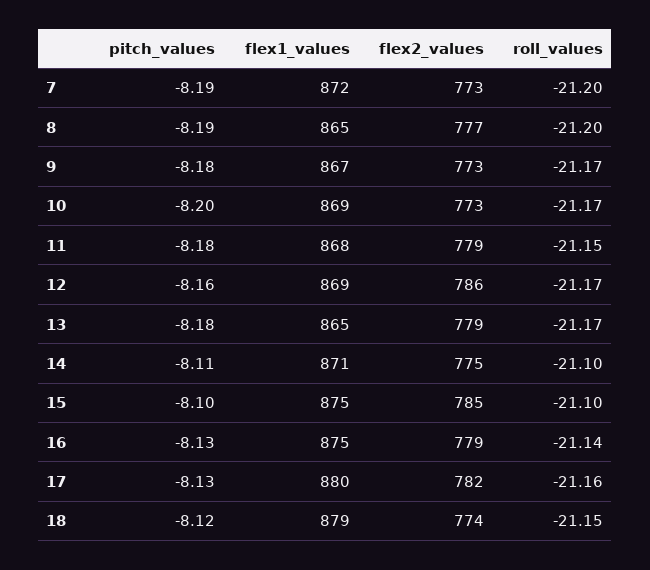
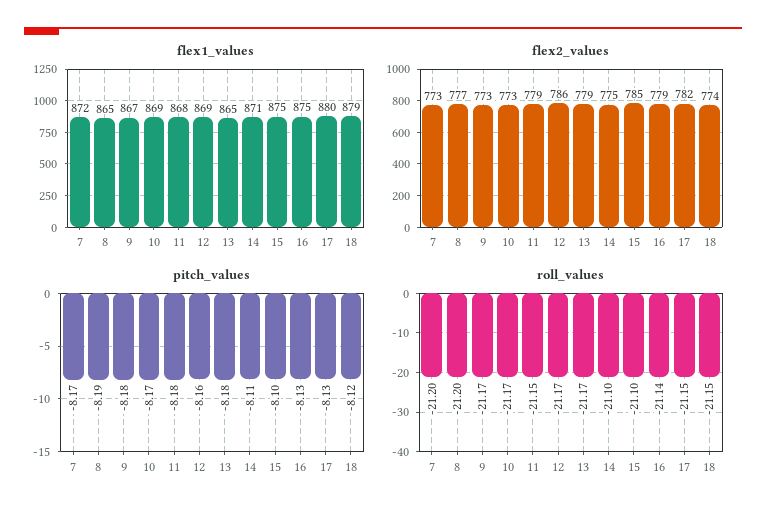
pitch_values, 7: -8.19 -> -8.17
pitch_values, 10: -8.2 -> -8.17
roll_values, 17: -21.16 -> -21.15

